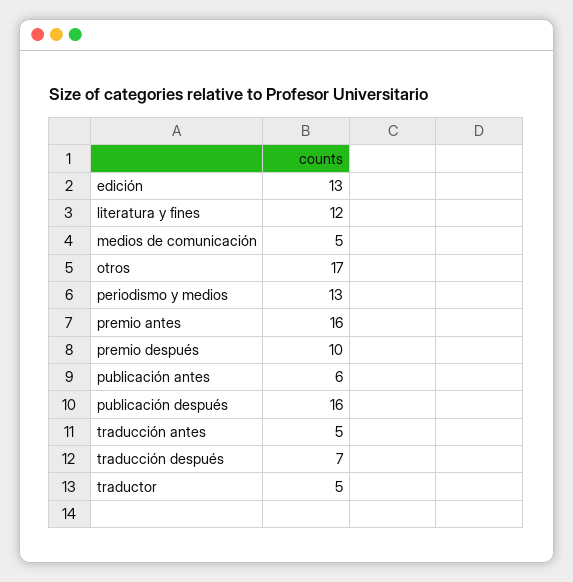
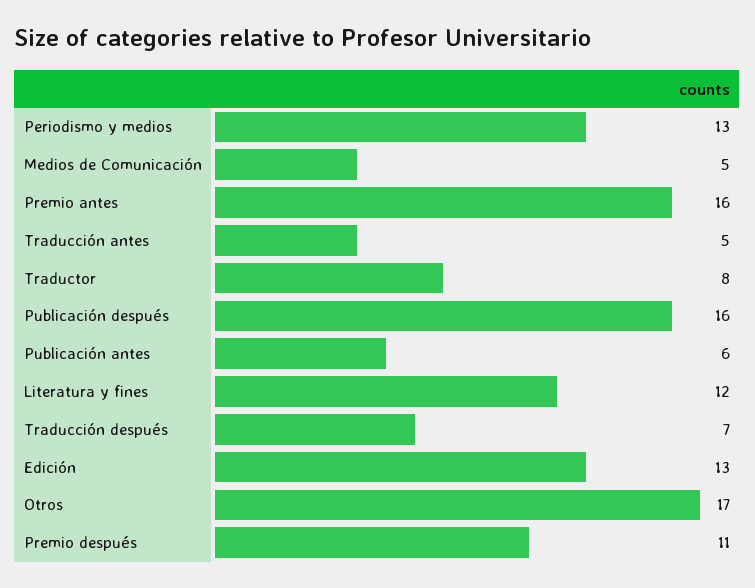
premio después: 10 -> 11
traductor: 5 -> 8

